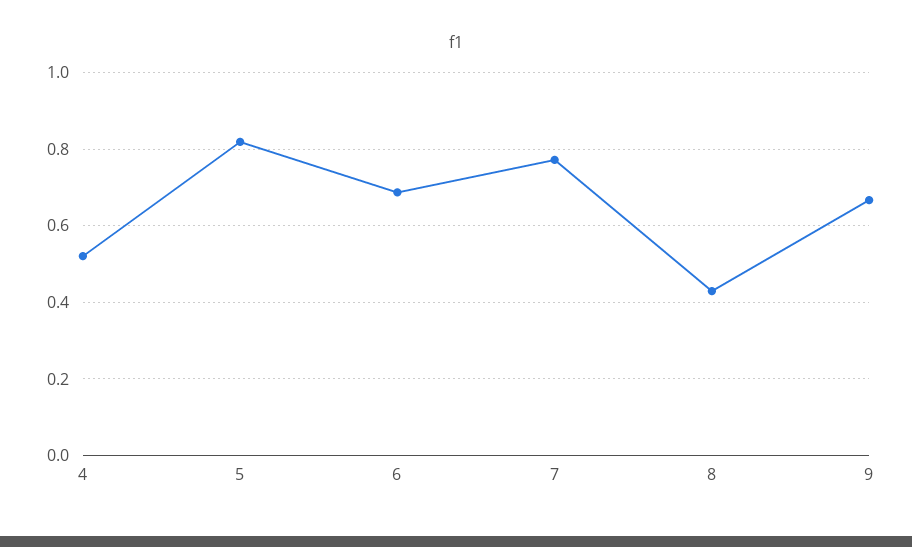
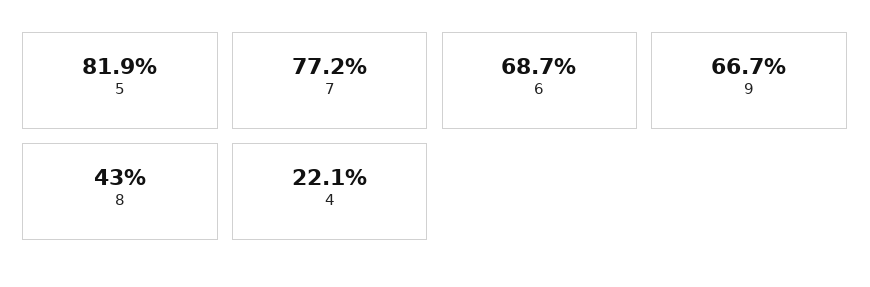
4: 0.52 -> 0.221

